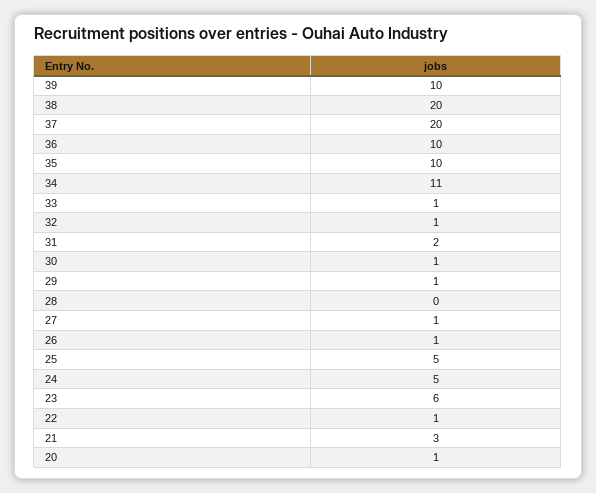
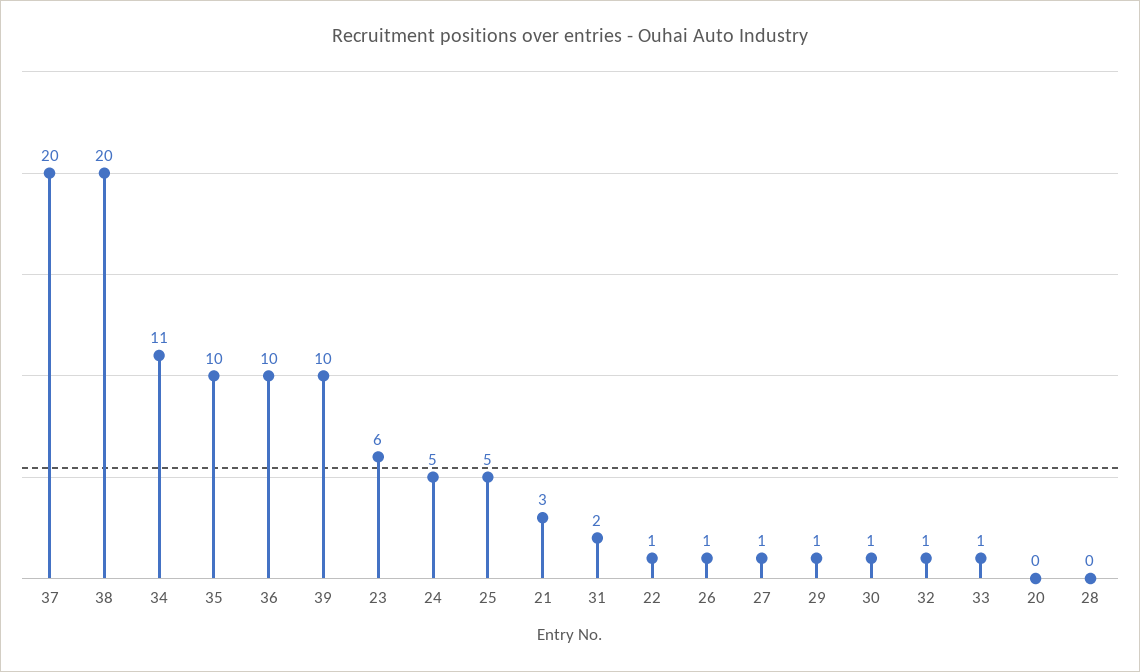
20: 1 -> 0

